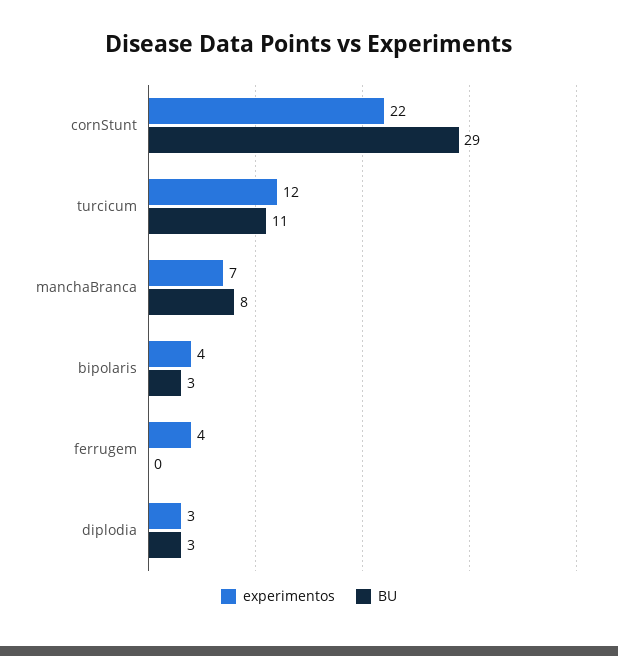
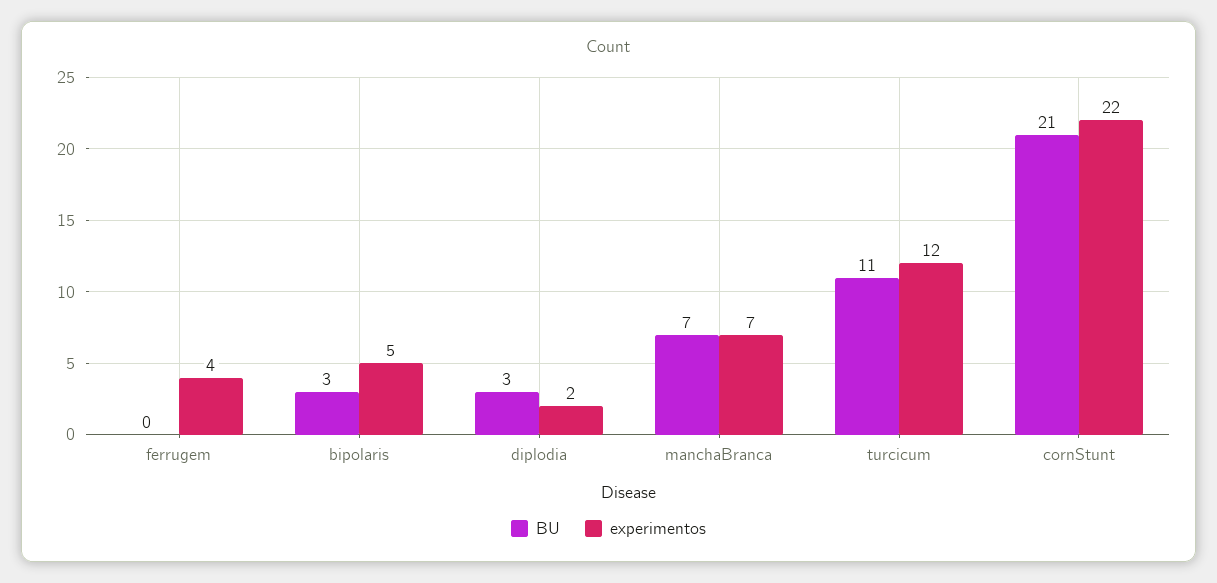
BU, cornStunt: 29 -> 21
BU, manchaBranca: 8 -> 7
experimentos, bipolaris: 4 -> 5
experimentos, diplodia: 3 -> 2

